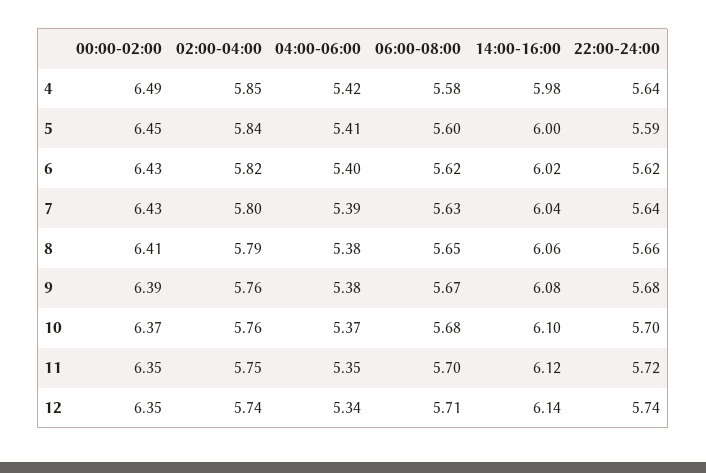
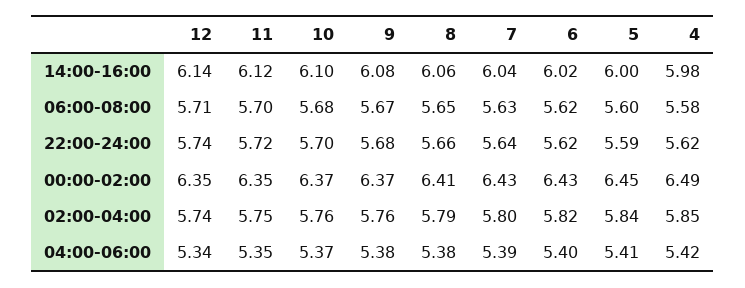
22:00-24:00, 4: 5.64 -> 5.62
00:00-02:00, 9: 6.39 -> 6.37

